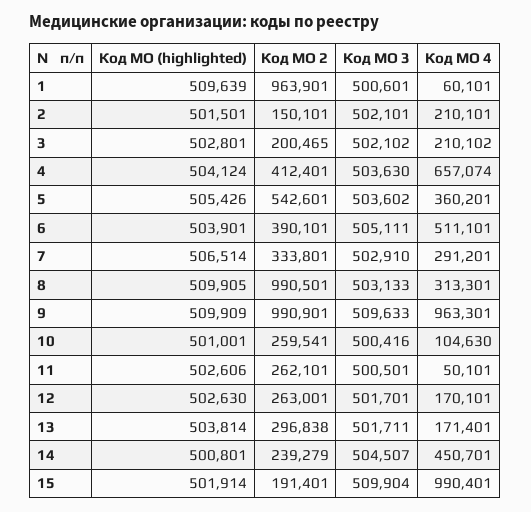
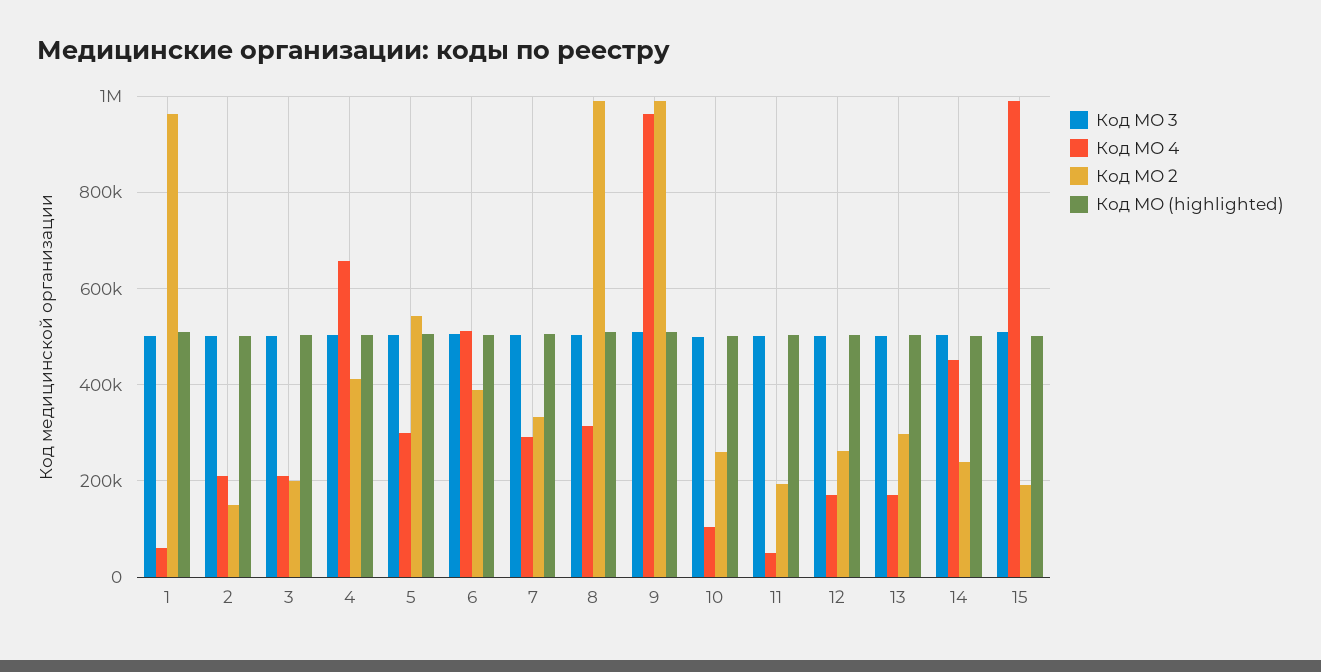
Код МО 4, 5: 360201 -> 300000
Код МО 2, 11: 262101 -> 200000

